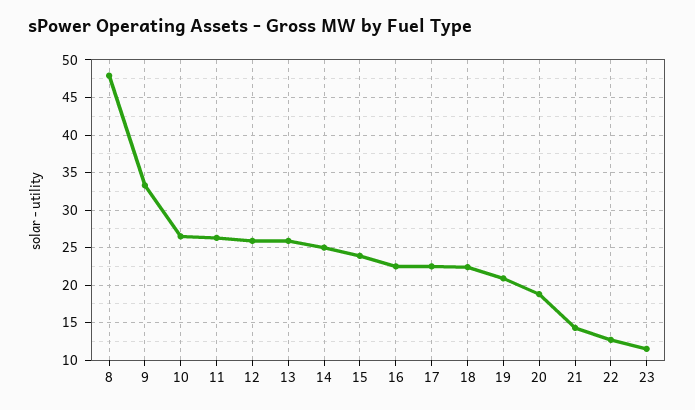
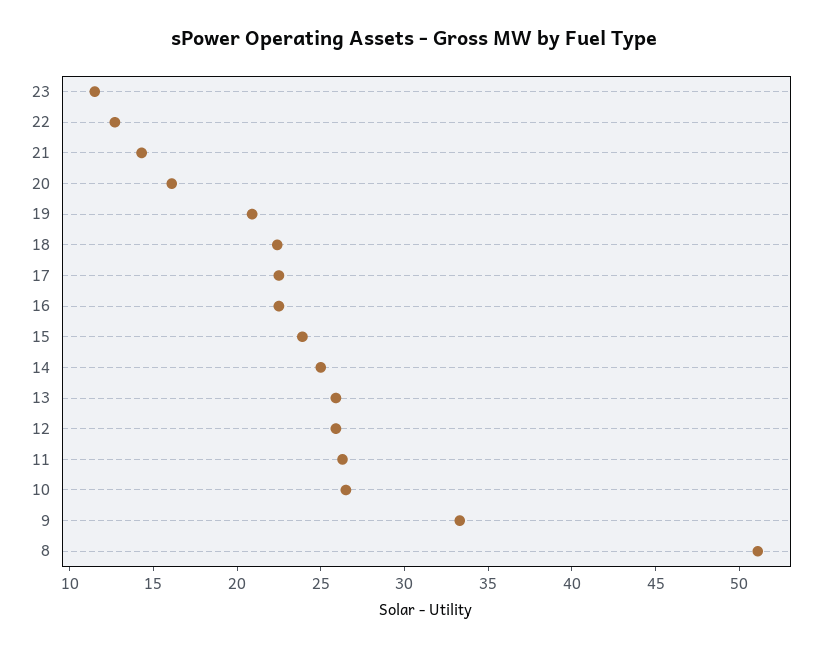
8: 48 -> 51
20: 19 -> 16

